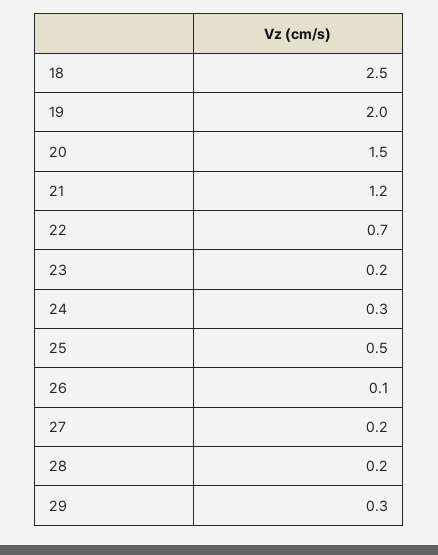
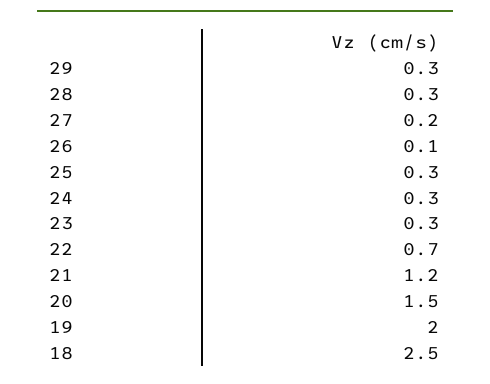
23: 0.2 -> 0.3
25: 0.5 -> 0.3
28: 0.2 -> 0.3

